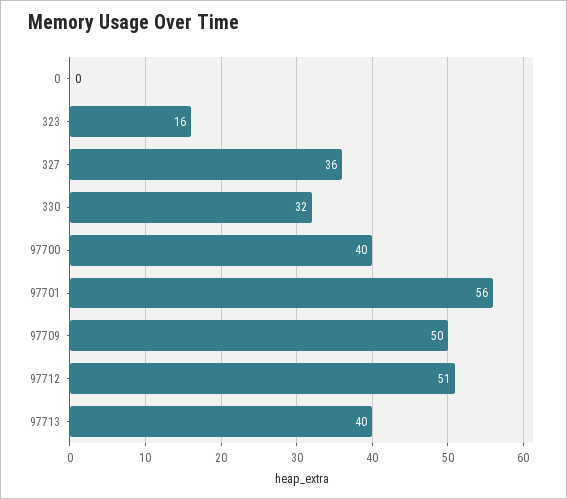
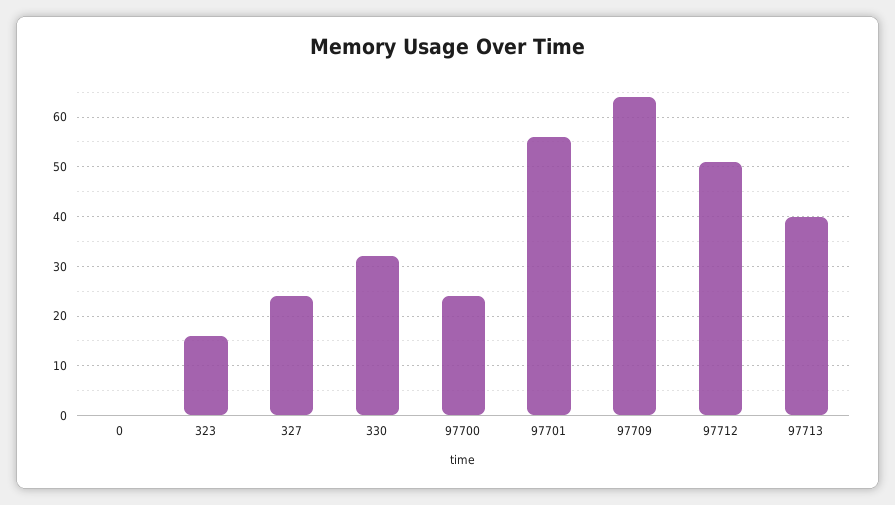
327: 36 -> 25
97700: 40 -> 25
97709: 50 -> 65

